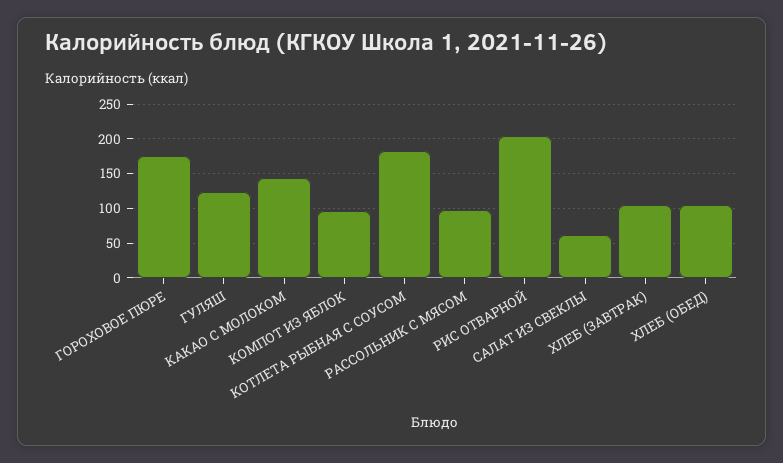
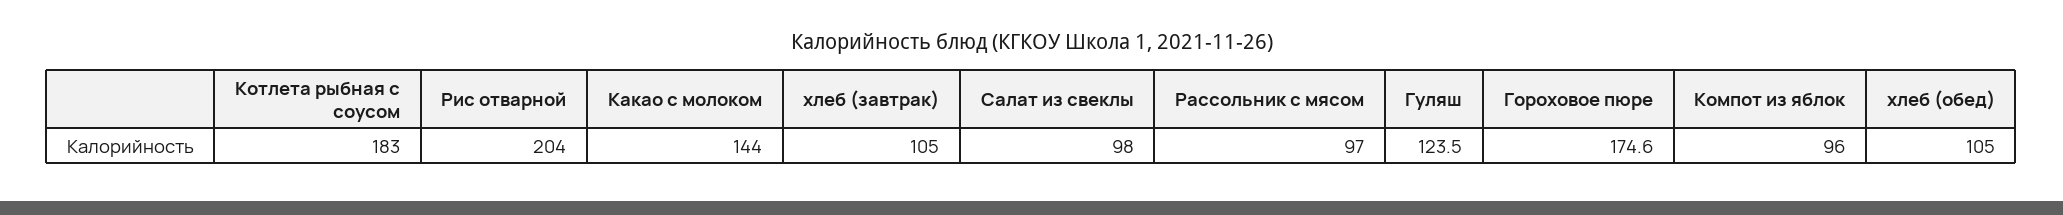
САЛАТ ИЗ СВЕКЛЫ: 60 -> 98

